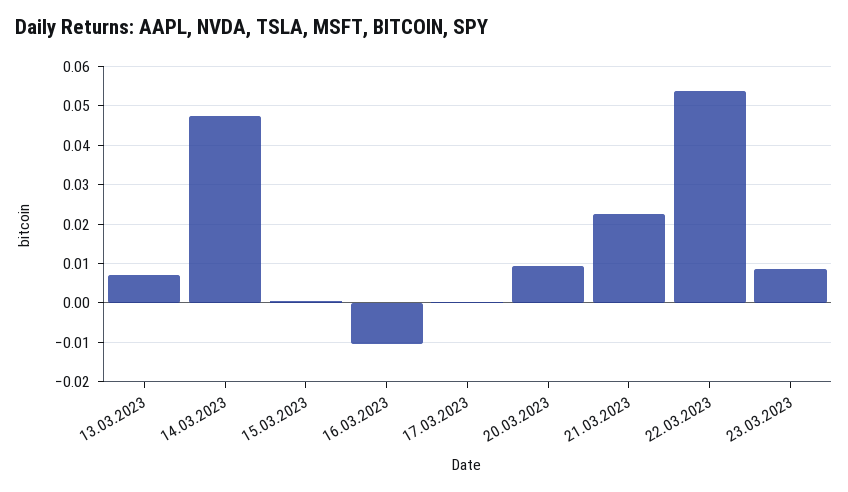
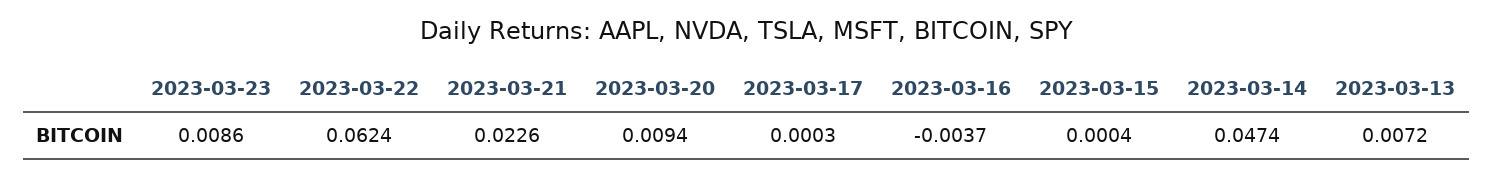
16.03.2023: -0.01 -> -0.0037
22.03.2023: 0.054 -> 0.0624

